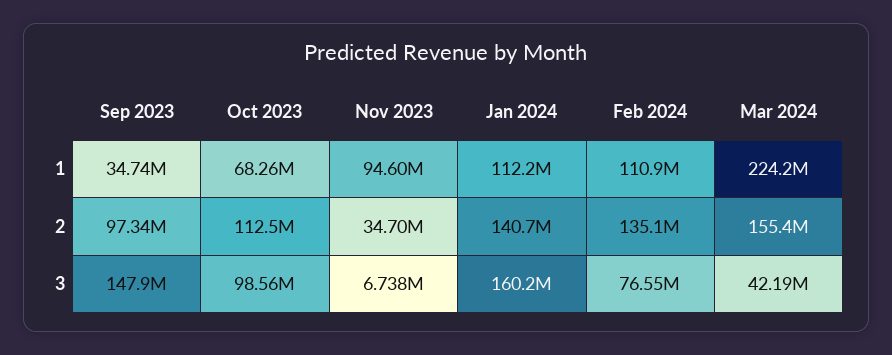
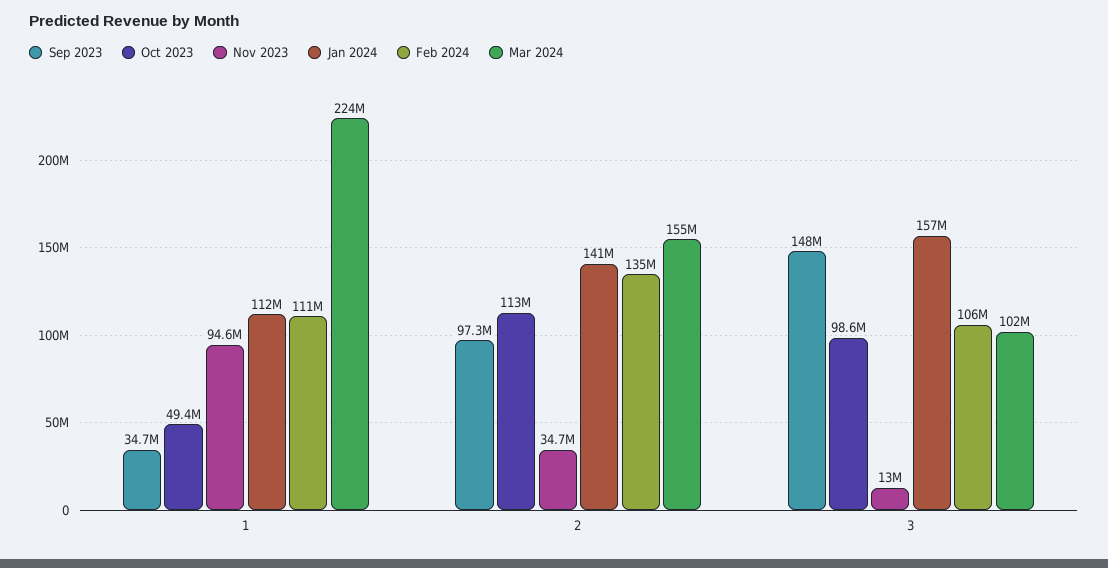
Oct 2023, 1: 68260000 -> 49400000
Nov 2023, 3: 6738000 -> 13000000
Jan 2024, 3: 160200000 -> 157000000
Feb 2024, 3: 76550000 -> 106000000
Mar 2024, 3: 42190000 -> 102000000

